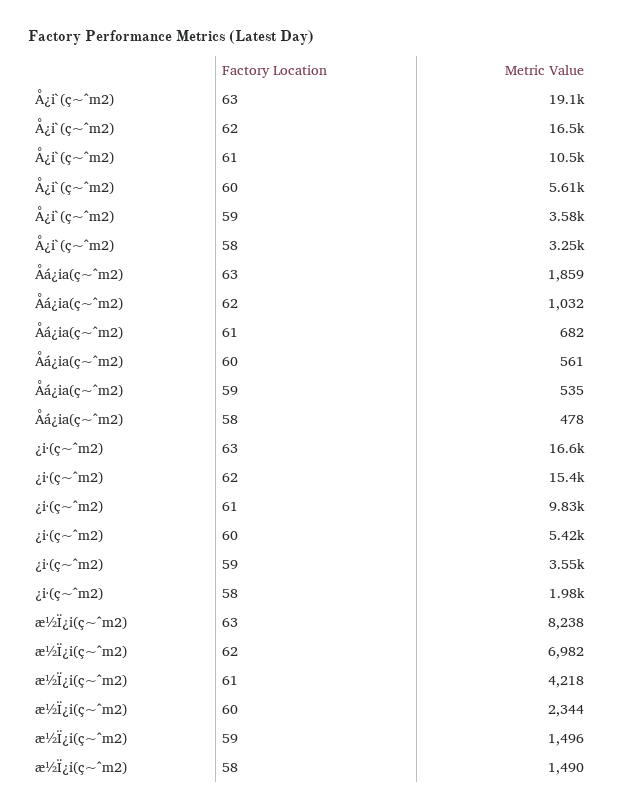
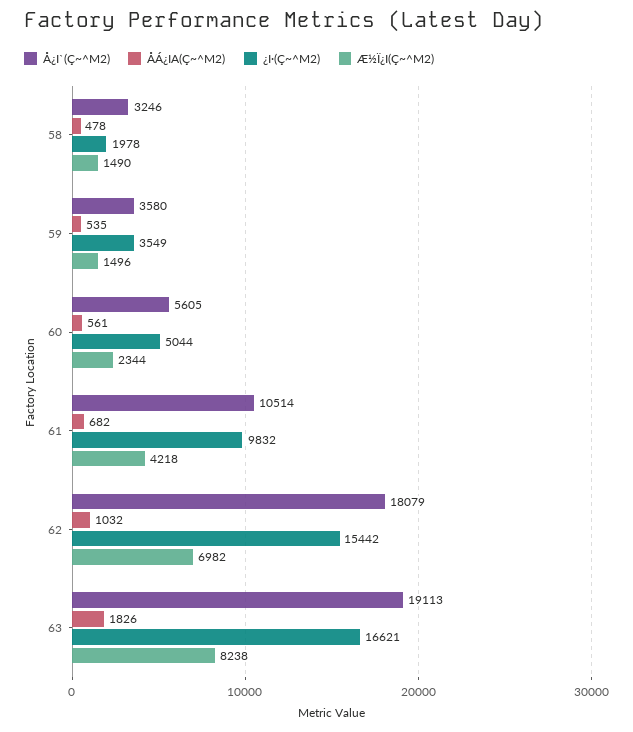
Å¿i`(ç~^m2), 62: 16500 -> 18079
Åá¿ia(ç~^m2), 63: 1859 -> 1826
¿i·(ç~^m2), 60: 5420 -> 5044

